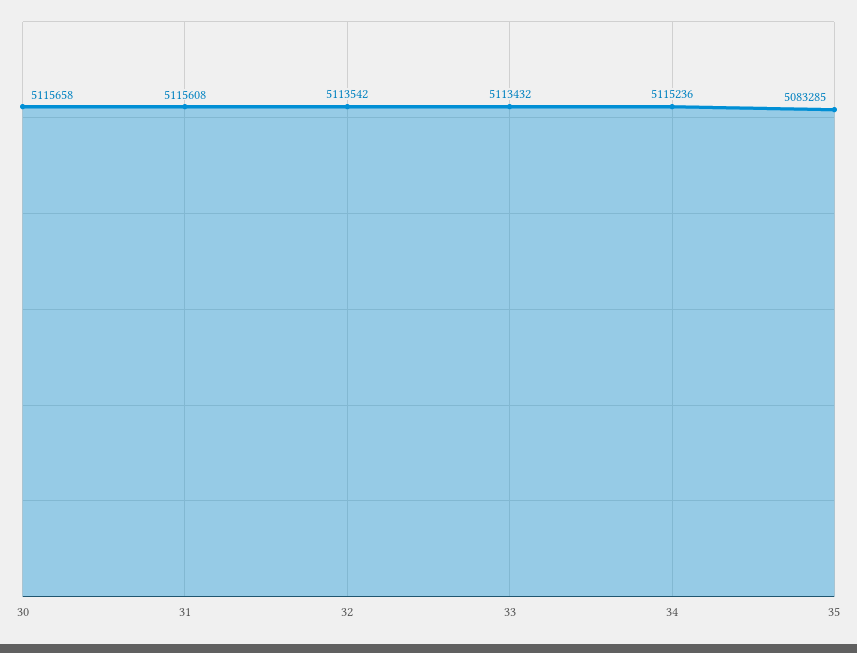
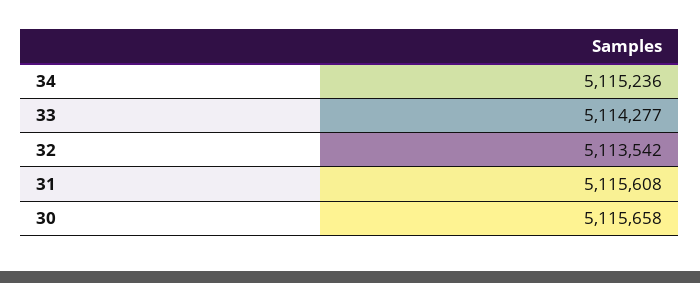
33: 5113432 -> 5114277
35: 5083285 -> none

